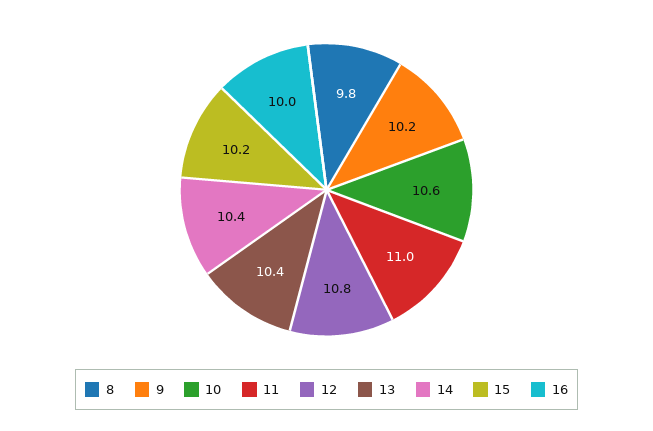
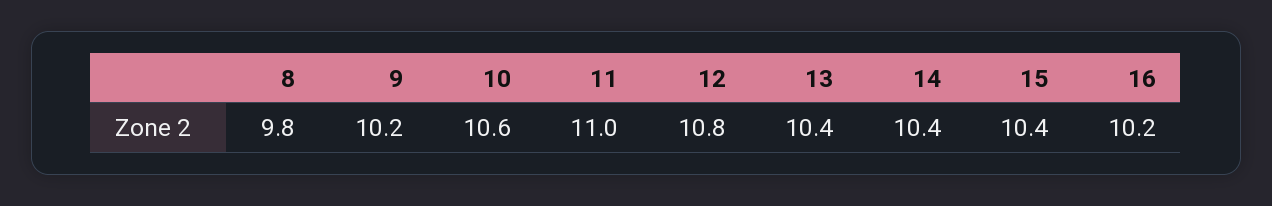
15: 10.2 -> 10.4
16: 10 -> 10.2

